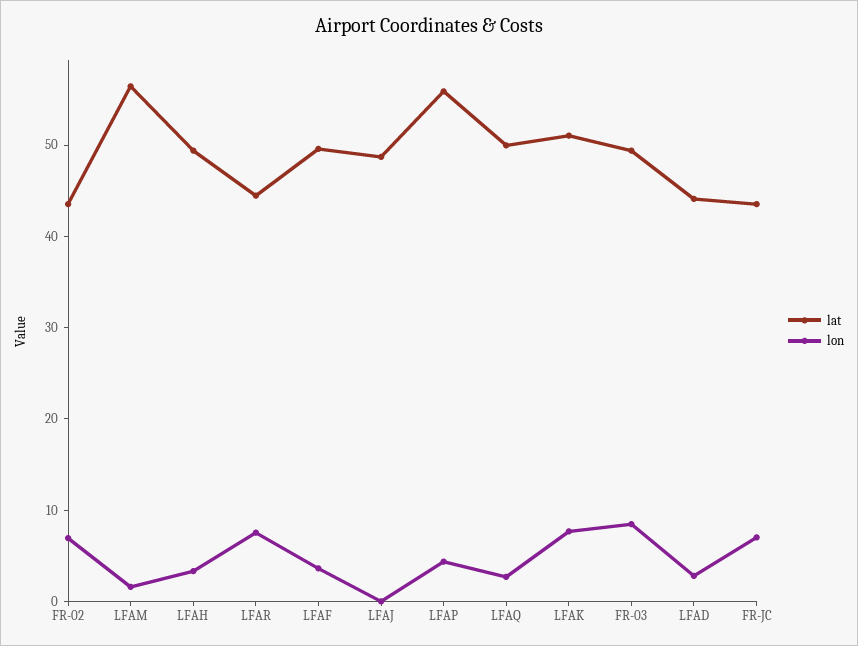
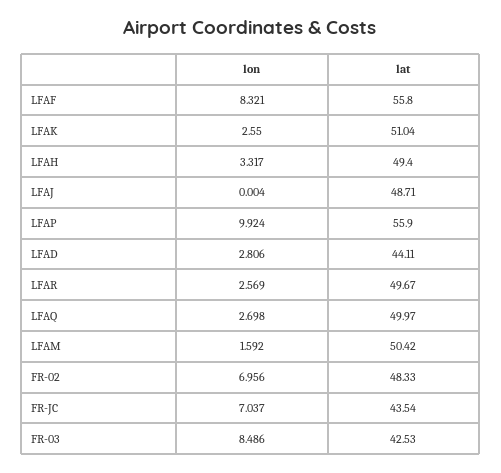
lat, FR-02: 44 -> 48.33
lat, LFAM: 56 -> 50.42
lat, LFAR: 44 -> 49.67
lon, LFAR: 8 -> 2.569
lat, LFAF: 50 -> 55.8
lon, LFAF: 4 -> 8.321
lon, LFAP: 4 -> 9.924
lon, LFAK: 8 -> 2.55
lat, FR-03: 50 -> 42.53

